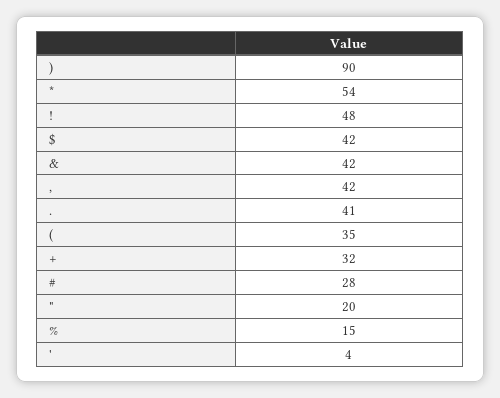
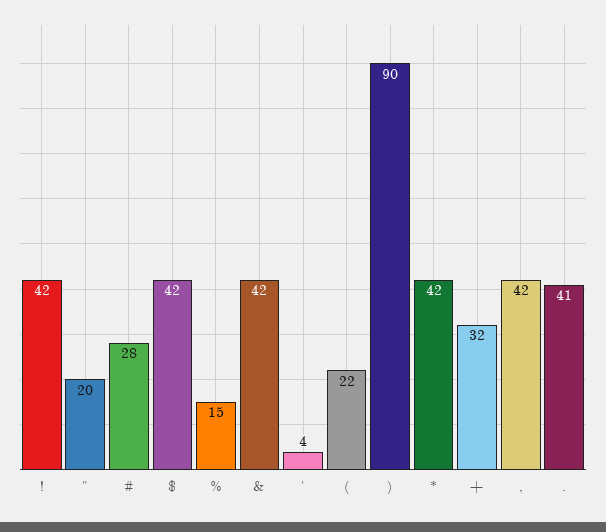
*: 54 -> 42
!: 48 -> 42
(: 35 -> 22

